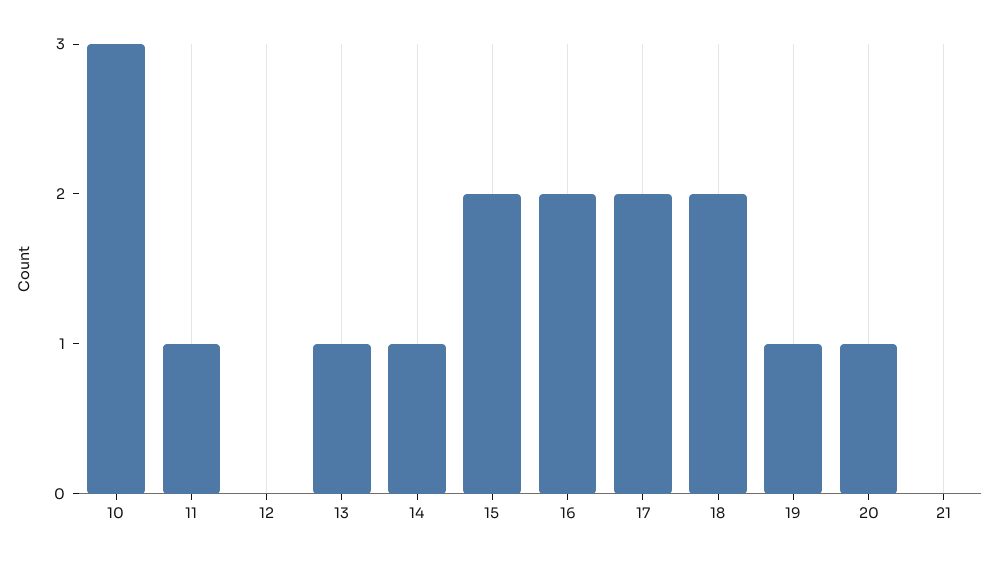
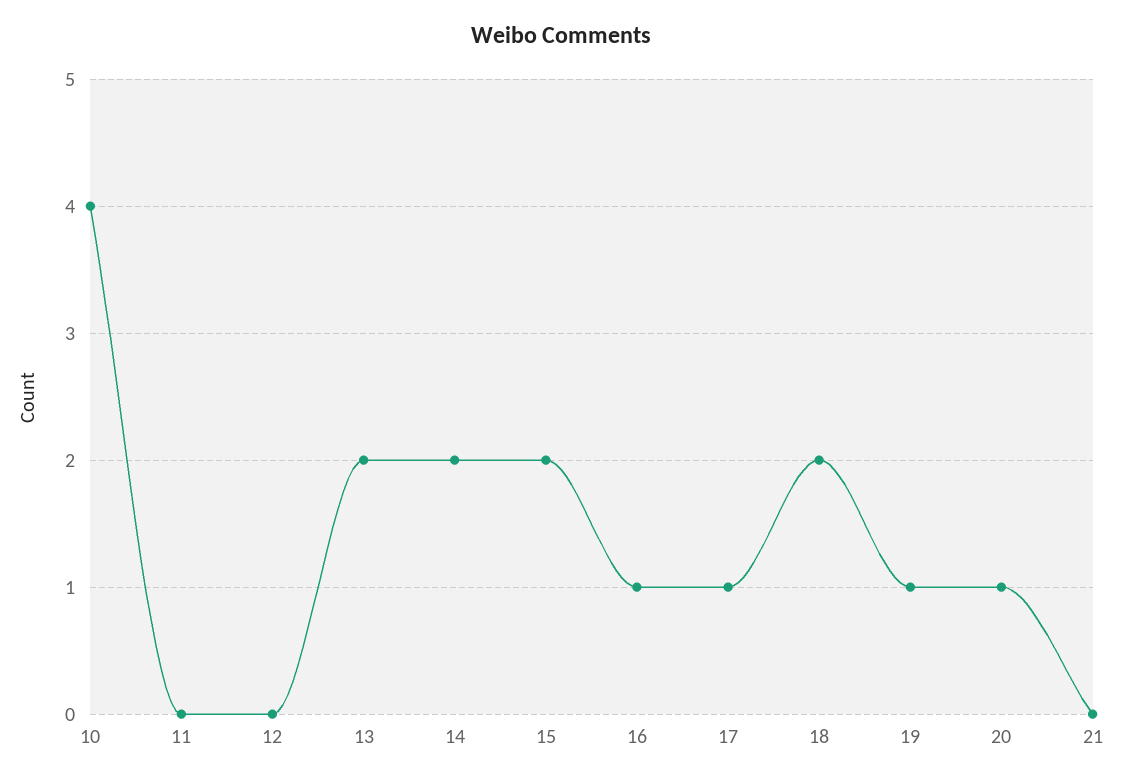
10: 3 -> 4
11: 1 -> 0
13: 1 -> 2
14: 1 -> 2
16: 2 -> 1
17: 2 -> 1

